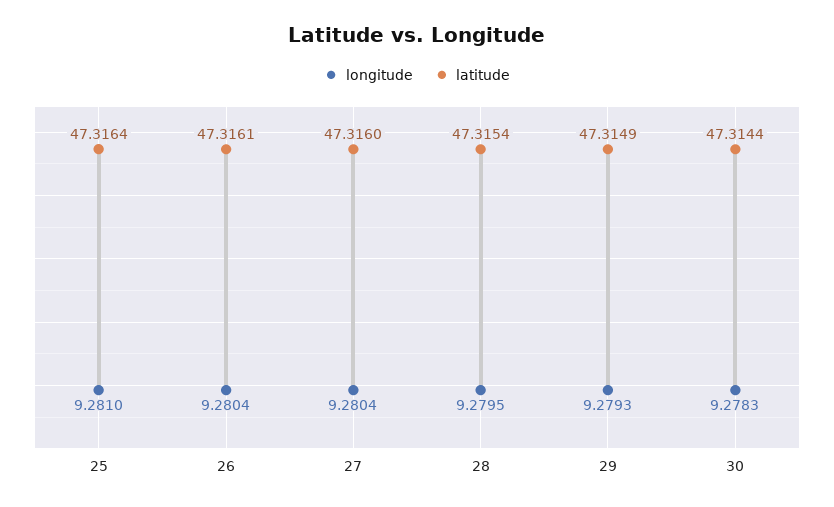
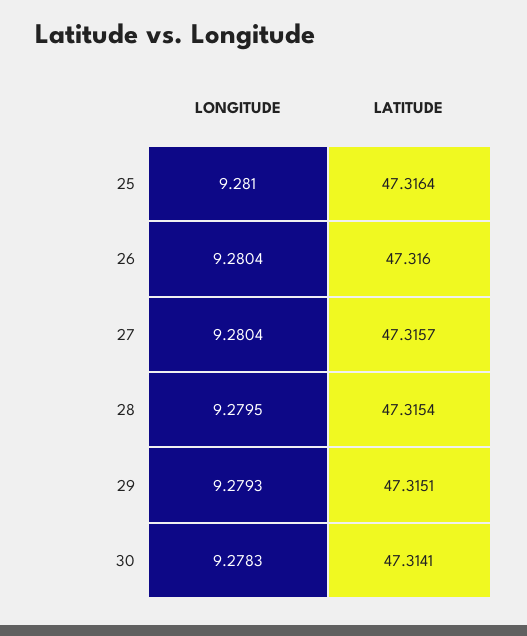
latitude, 26: 47.3161 -> 47.316
latitude, 27: 47.316 -> 47.3157
latitude, 29: 47.3149 -> 47.3151
latitude, 30: 47.3144 -> 47.3141

